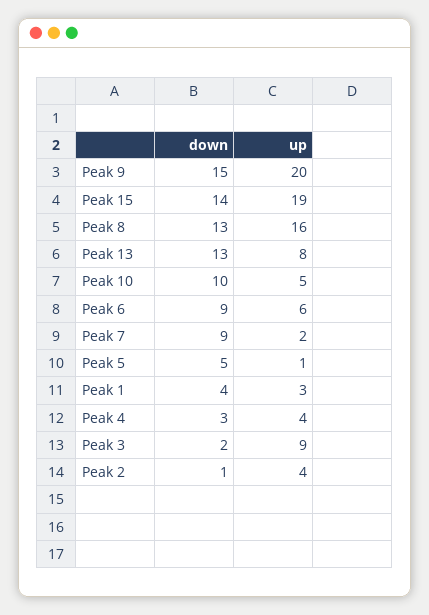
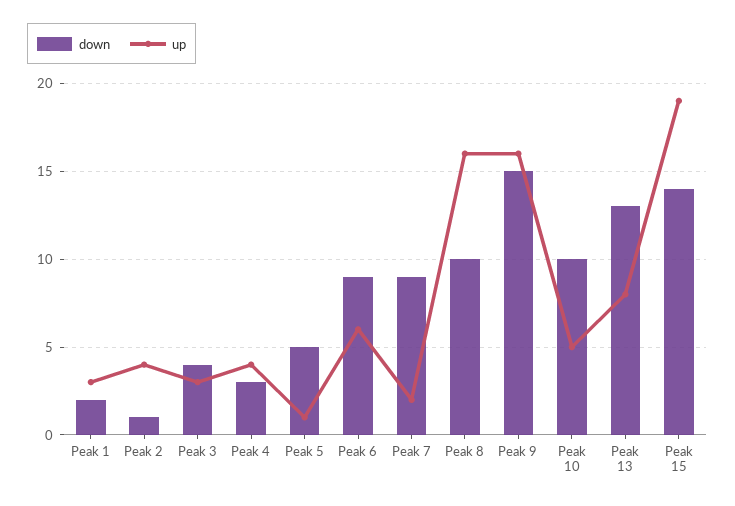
up, Peak 9: 20 -> 16
down, Peak 8: 13 -> 10
down, Peak 1: 4 -> 2
down, Peak 3: 2 -> 4
up, Peak 3: 9 -> 3

